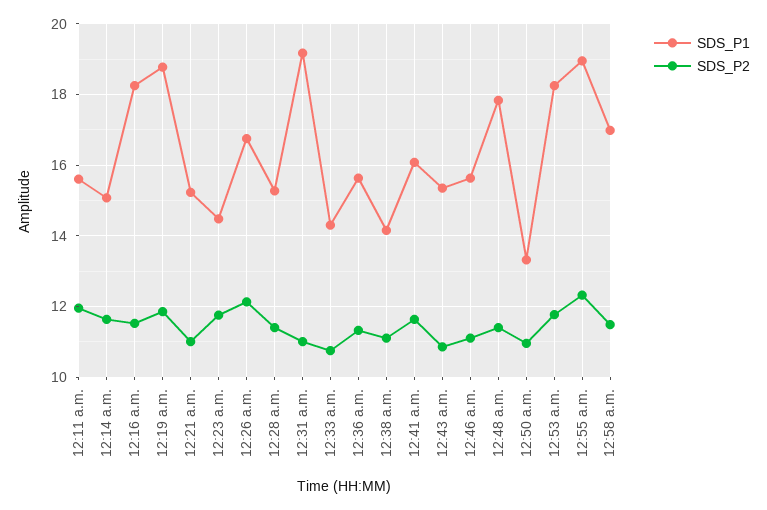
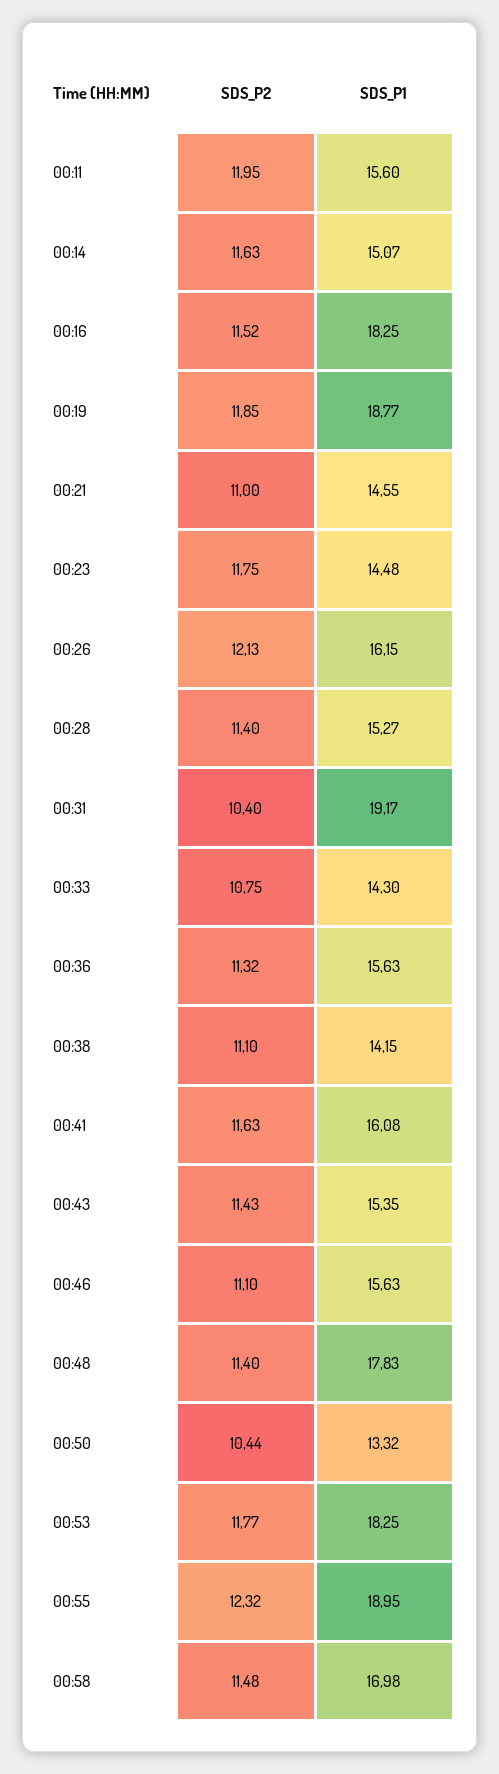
SDS_P1, 12:21 a.m.: 15.2 -> 14.55
SDS_P1, 12:26 a.m.: 16.8 -> 16.15
SDS_P2, 12:31 a.m.: 11 -> 10.4
SDS_P2, 12:43 a.m.: 10.8 -> 11.43
SDS_P2, 12:50 a.m.: 11 -> 10.44

